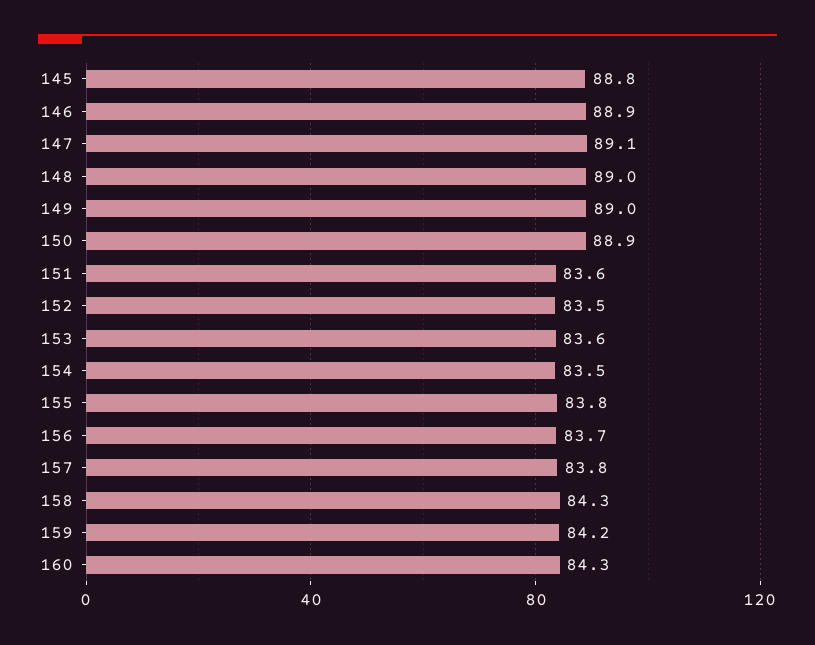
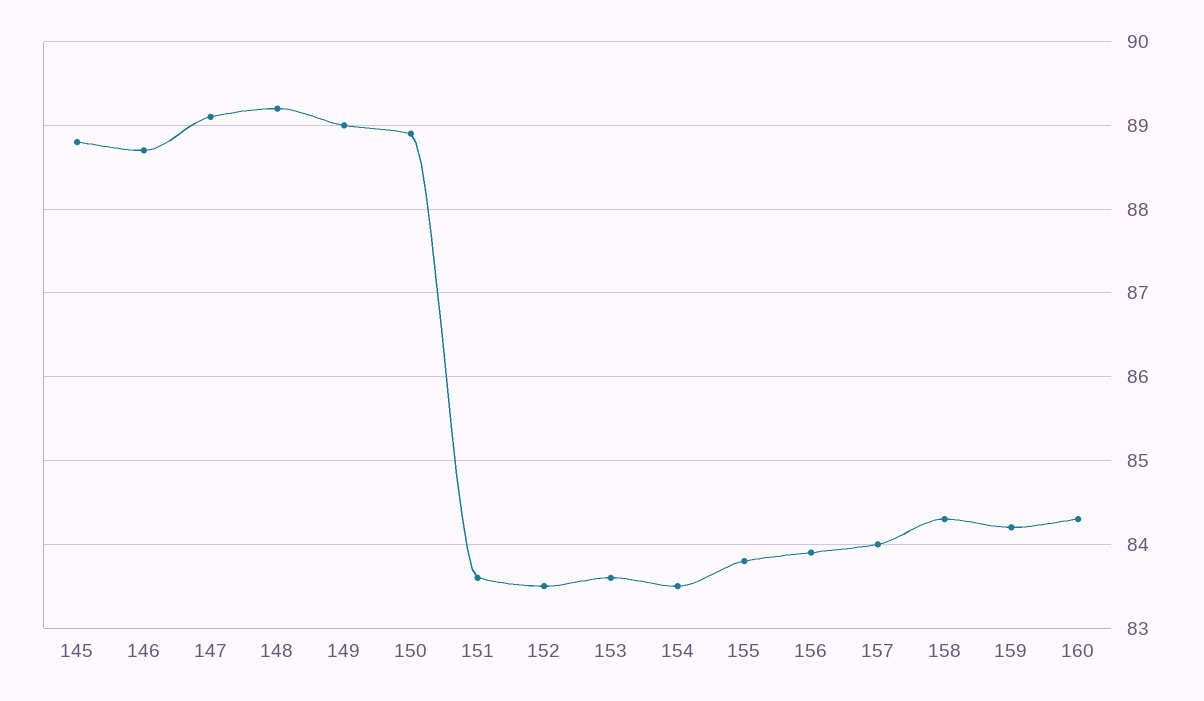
146: 88.9 -> 88.7
148: 89 -> 89.2
156: 83.7 -> 83.9
157: 83.8 -> 84

